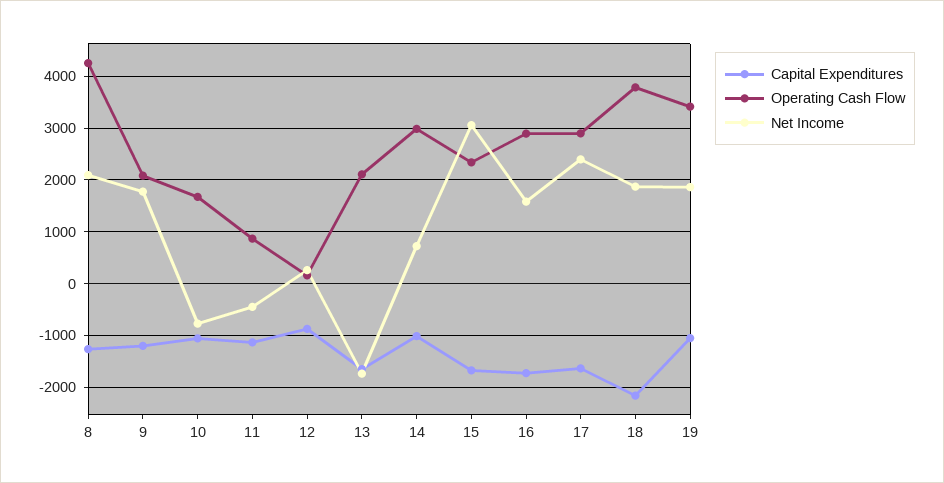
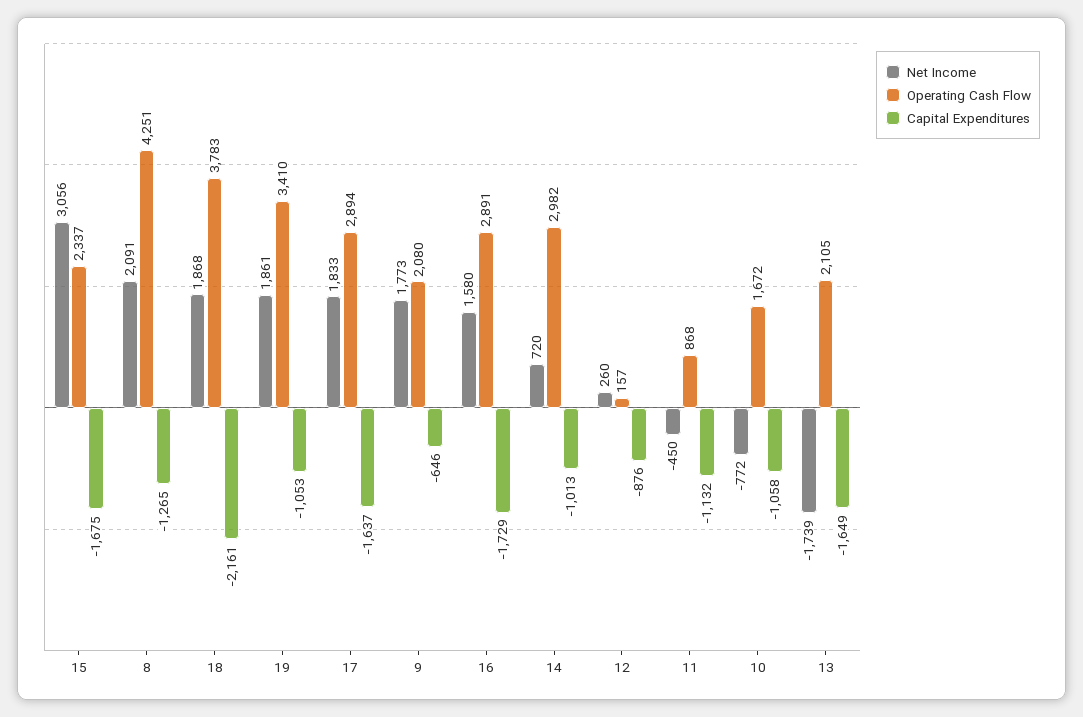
Capital Expenditures, 9: -1200 -> -646
Net Income, 17: 2400 -> 1833

